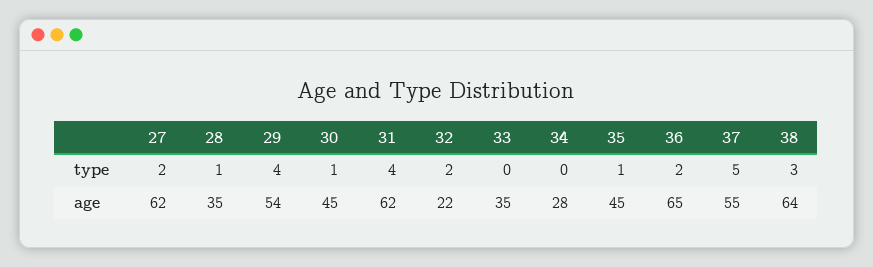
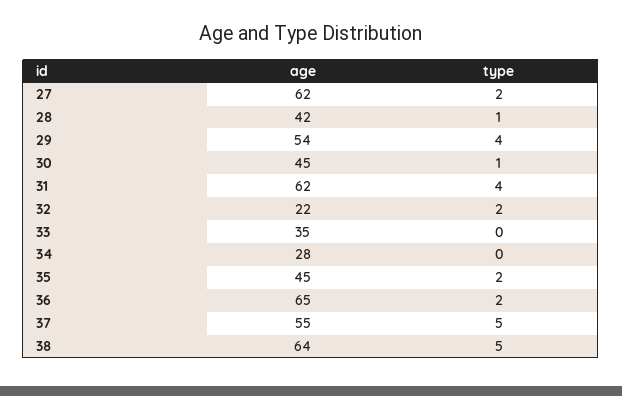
35, type: 1 -> 2
38, type: 3 -> 5
28, age: 35 -> 42

